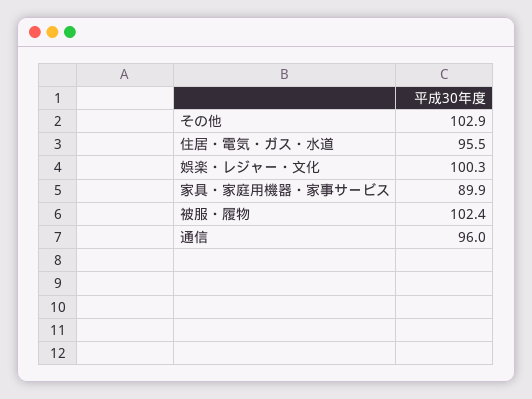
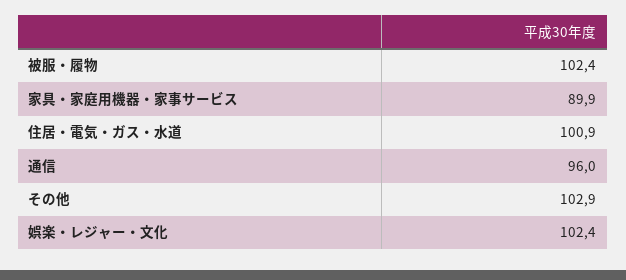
住居・電気・ガス・水道: 95.5 -> 100.9
娯楽・レジャー・文化: 100.3 -> 102.4

